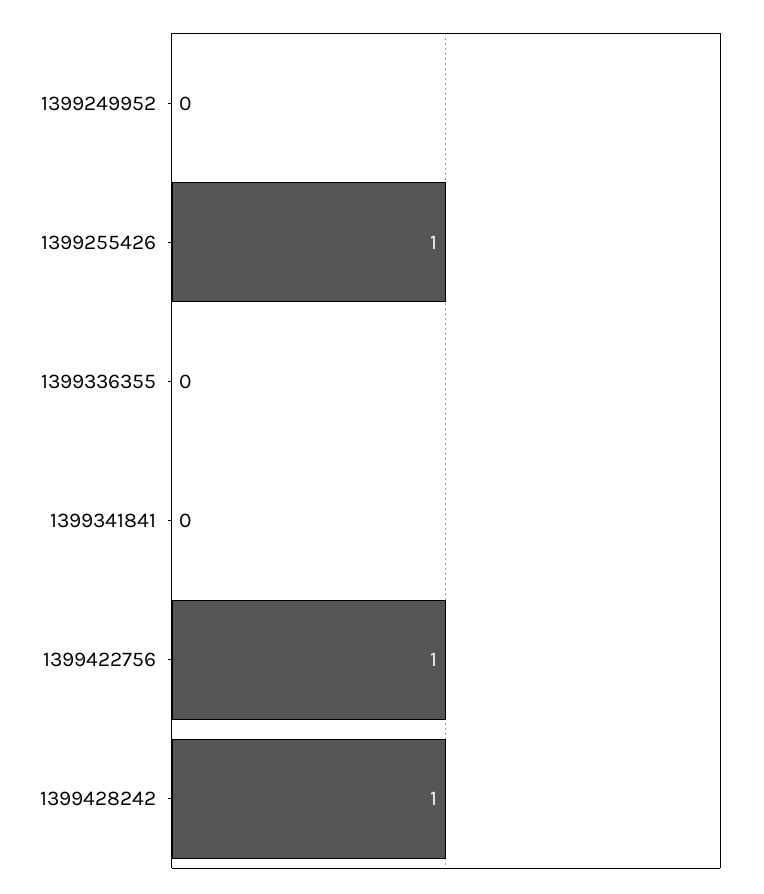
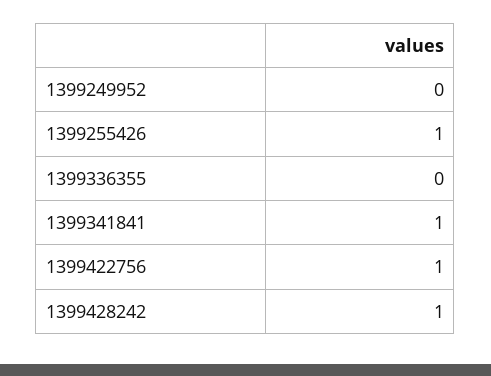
1399341841: 0 -> 1

